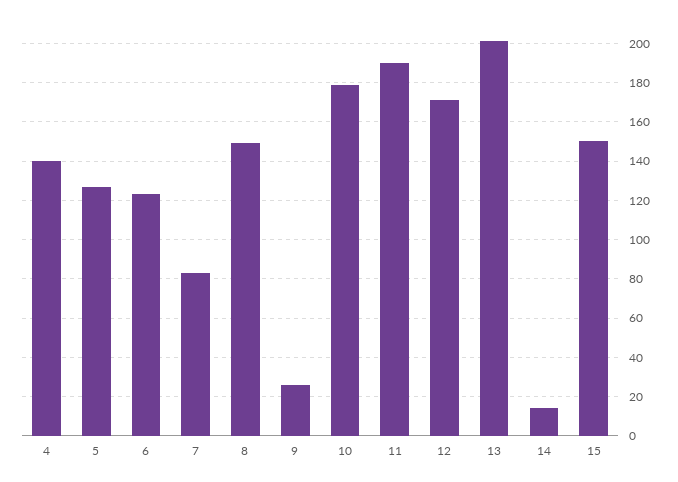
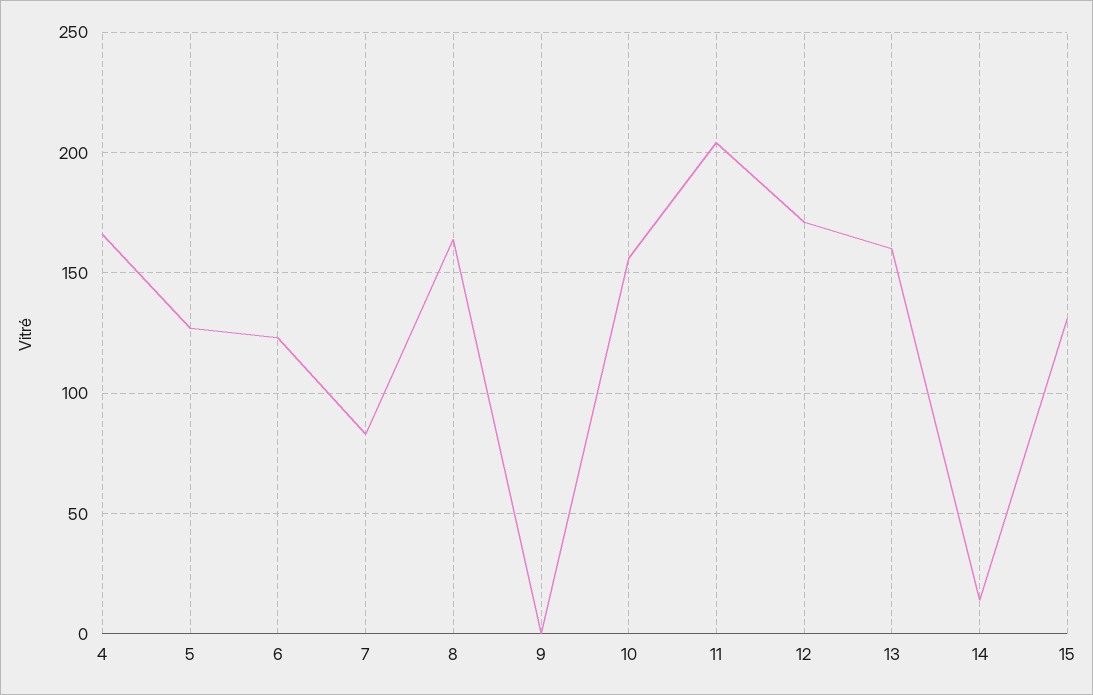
4: 140 -> 165
8: 150 -> 165
9: 25 -> 0
10: 180 -> 155
11: 190 -> 205
13: 200 -> 160
15: 150 -> 130

